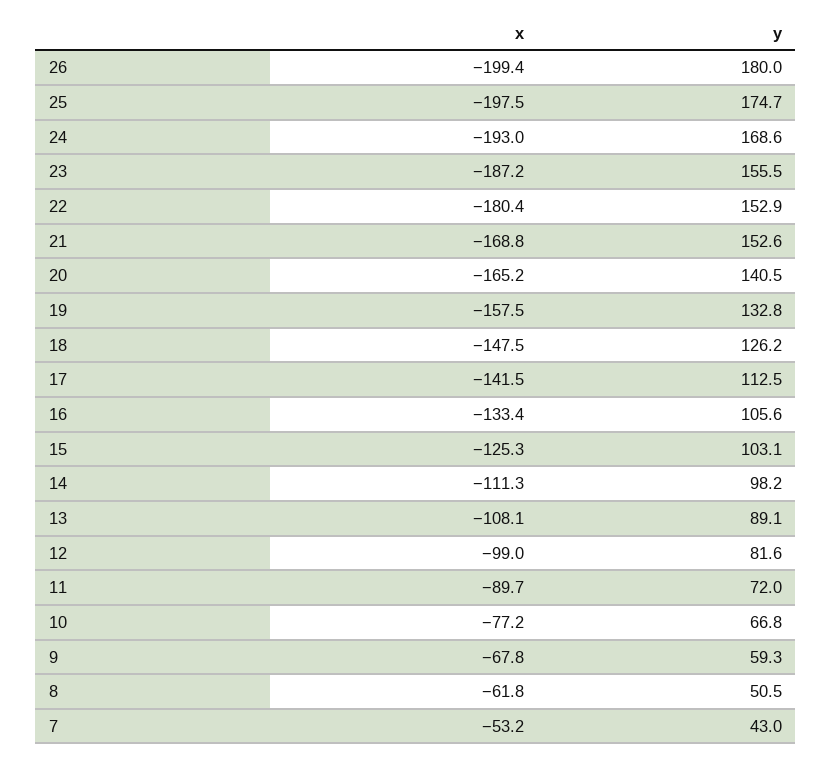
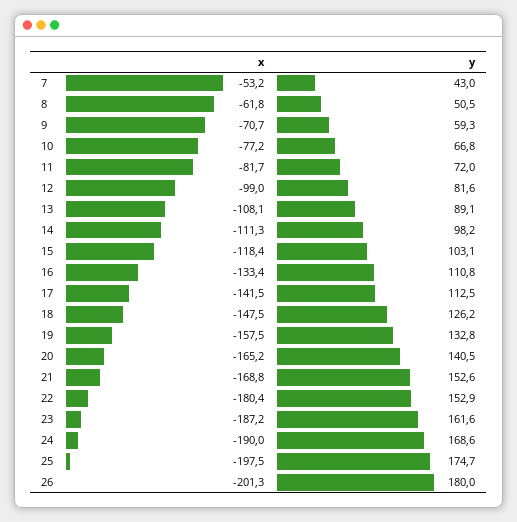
x, 26: -199.4 -> -201.3
x, 24: -193 -> -190
y, 23: 155.5 -> 161.6
y, 16: 105.6 -> 110.8
x, 15: -125.3 -> -118.4
x, 11: -89.7 -> -81.7
x, 9: -67.8 -> -70.7

